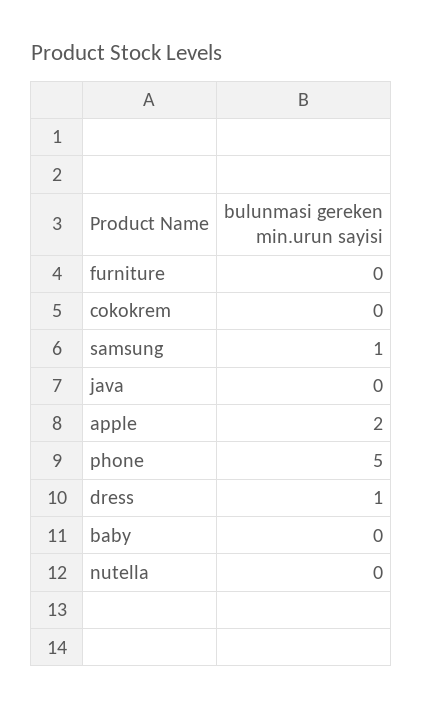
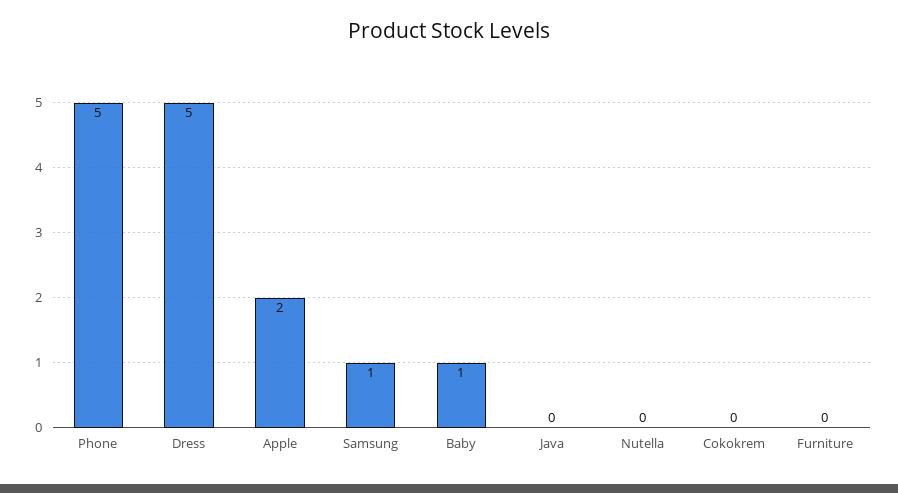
dress: 1 -> 5
baby: 0 -> 1

